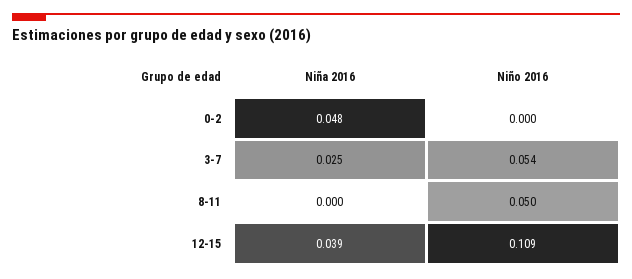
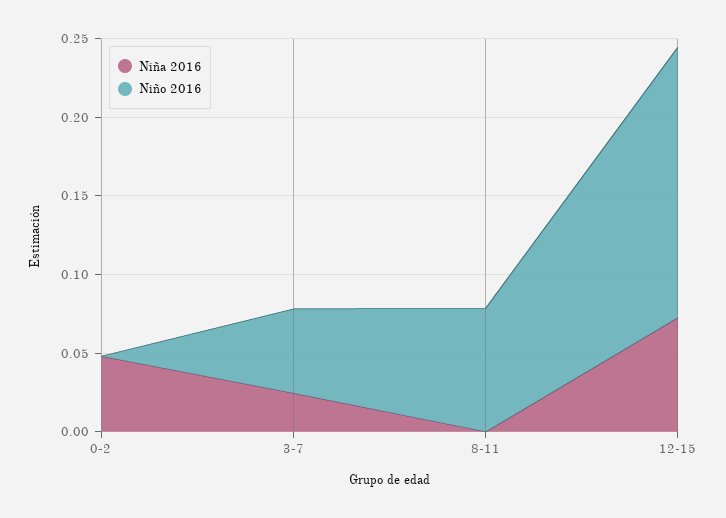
Niño 2016, 8-11: 0.05 -> 0.08
Niña 2016, 12-15: 0.039 -> 0.07
Niño 2016, 12-15: 0.109 -> 0.17

